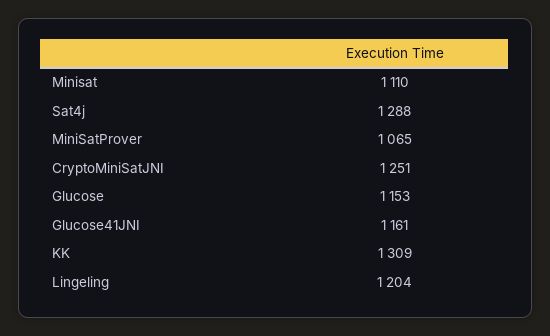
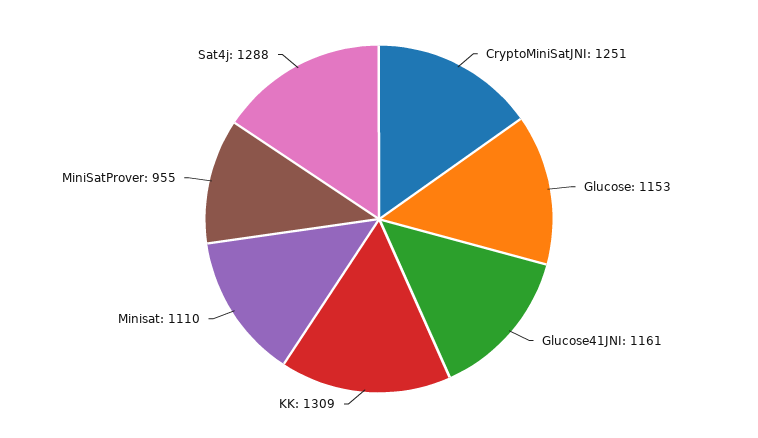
MiniSatProver: 1065 -> 955
Lingeling: 1204 -> none

